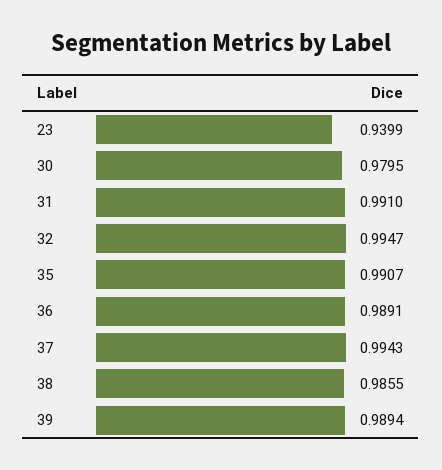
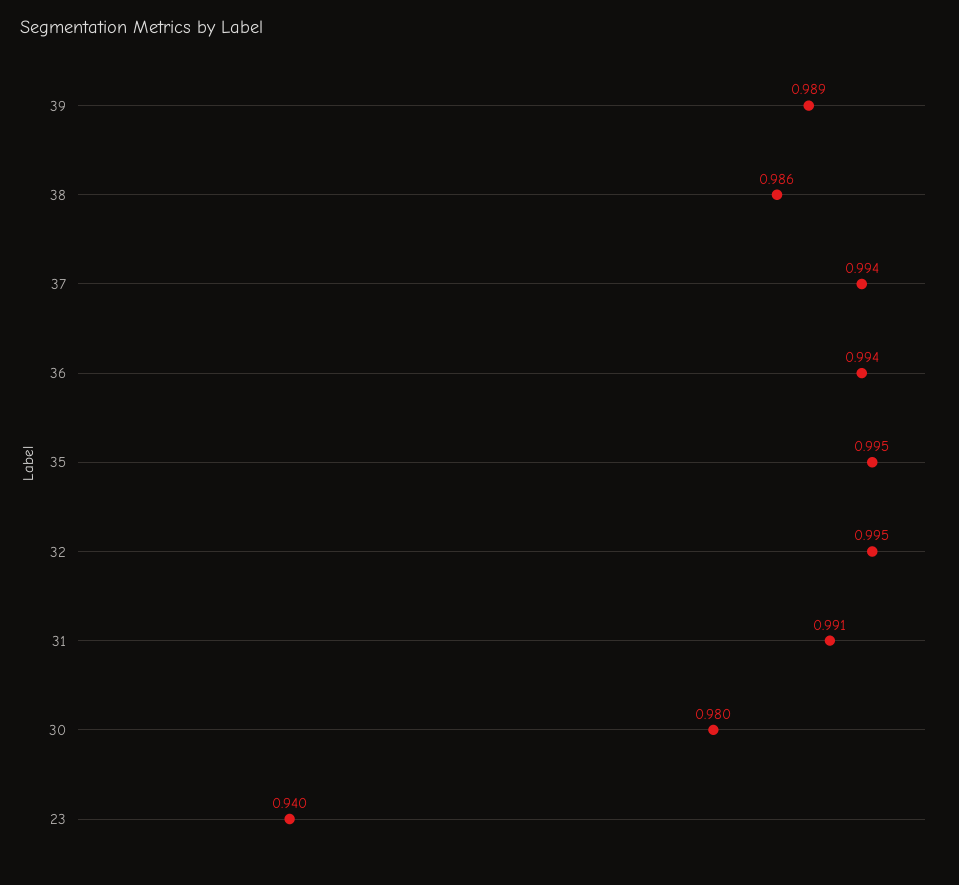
35: 0.9907 -> 0.995
36: 0.9891 -> 0.994

